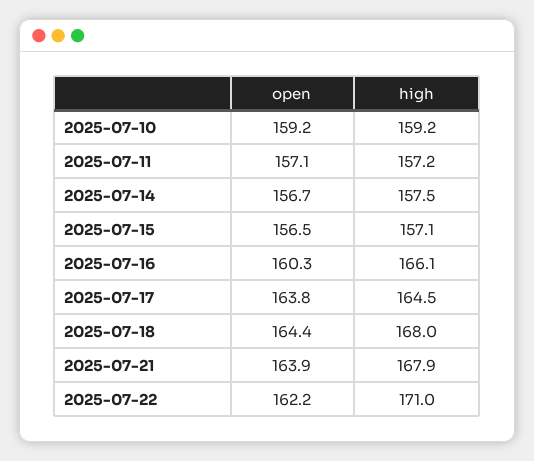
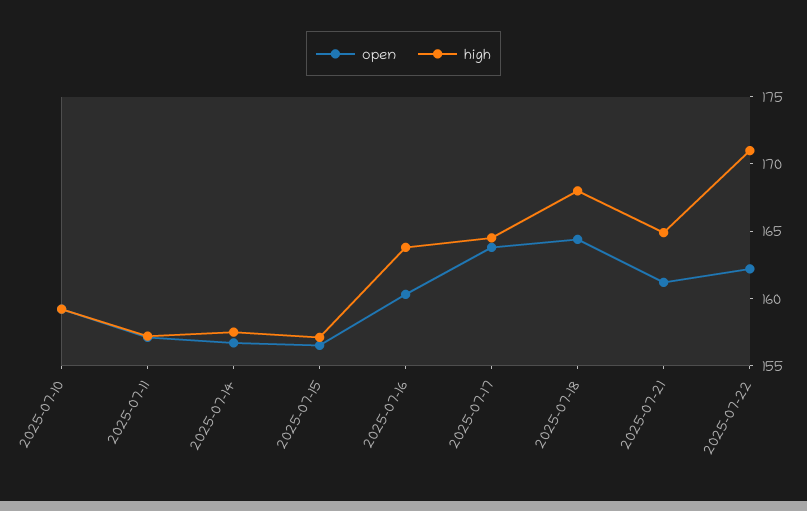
high, 2025-07-16: 166.1 -> 164
open, 2025-07-21: 163.9 -> 161
high, 2025-07-21: 167.9 -> 165

